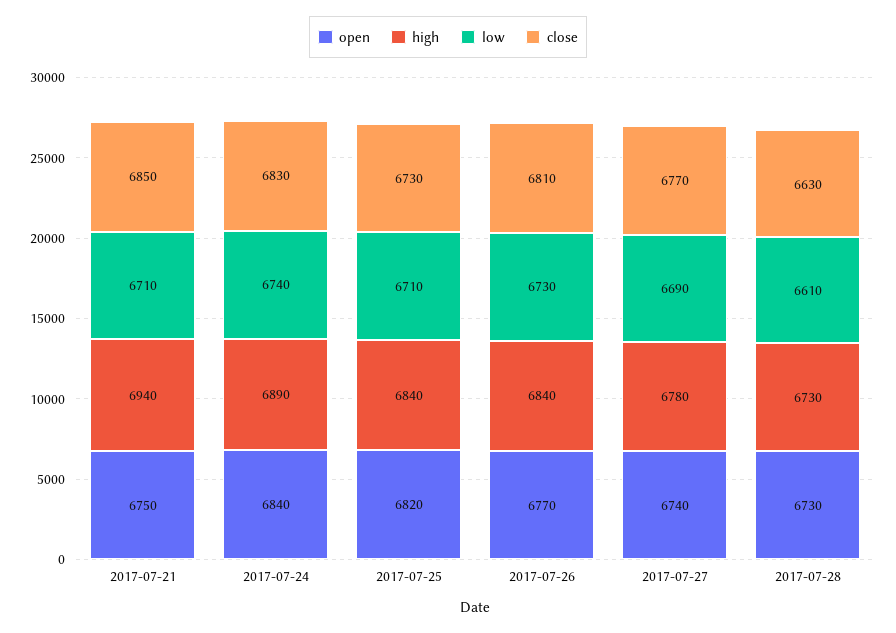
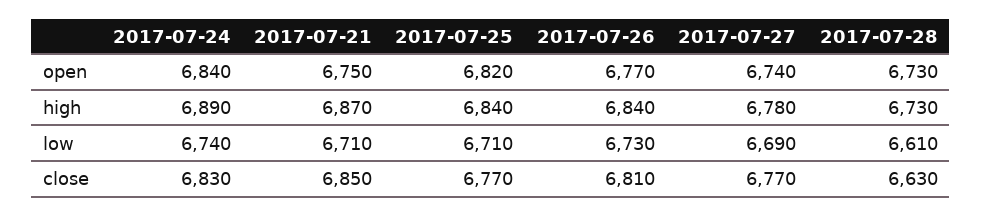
high, 2017-07-21: 6940 -> 6870
close, 2017-07-25: 6730 -> 6770

